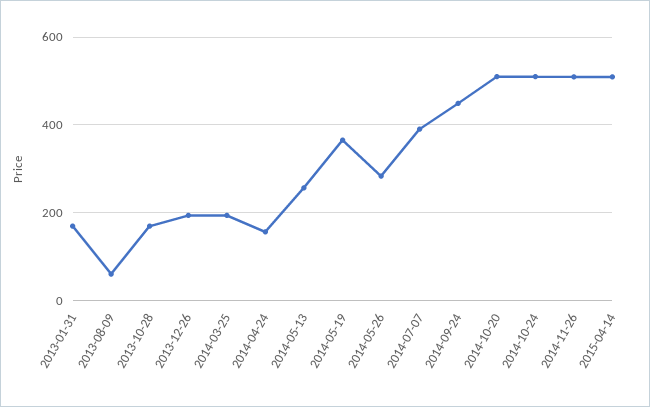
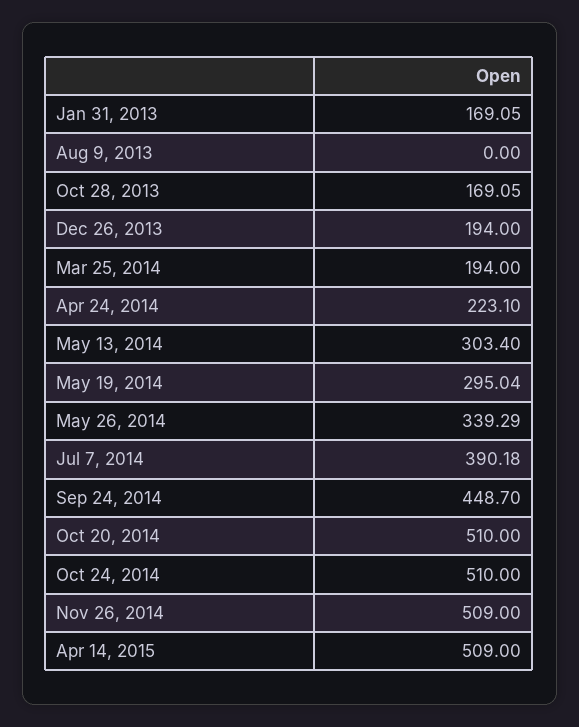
2013-08-09: 60 -> 0
2014-04-24: 160 -> 223.1
2014-05-13: 260 -> 303.4
2014-05-19: 360 -> 295.04
2014-05-26: 280 -> 339.29

